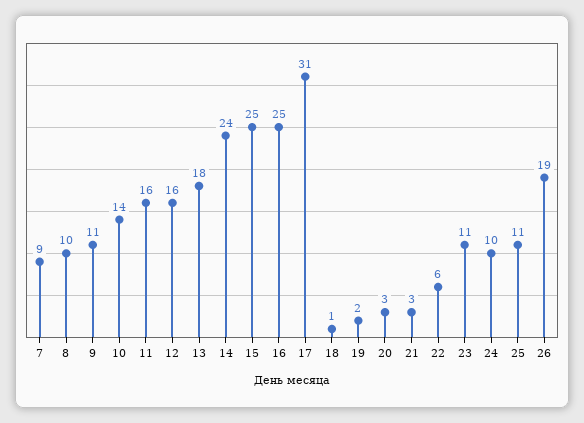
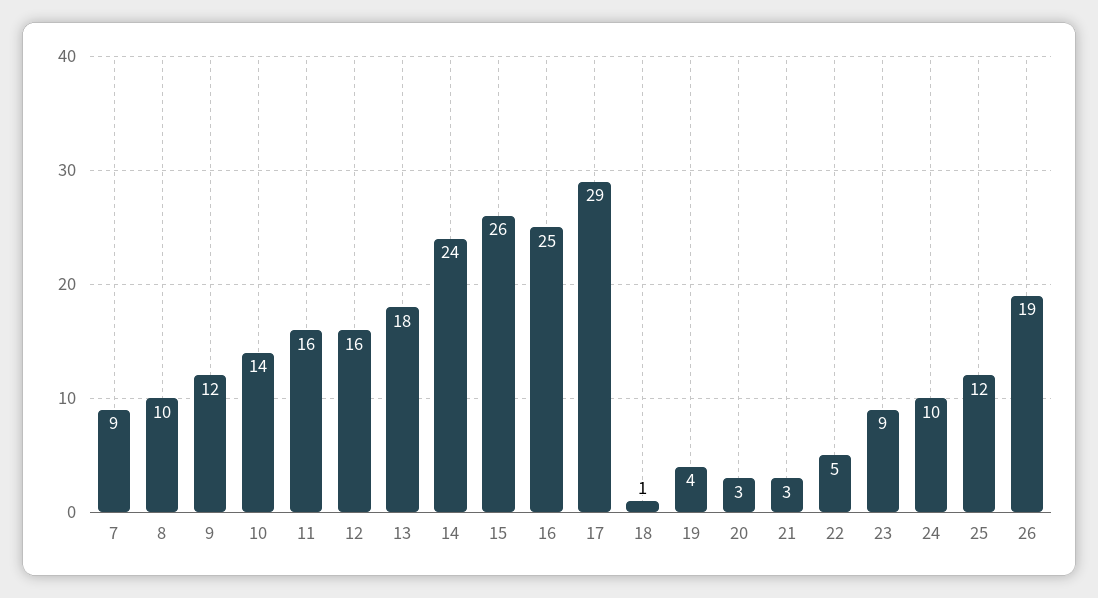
9: 11 -> 12
15: 25 -> 26
17: 31 -> 29
19: 2 -> 4
22: 6 -> 5
23: 11 -> 9
25: 11 -> 12

